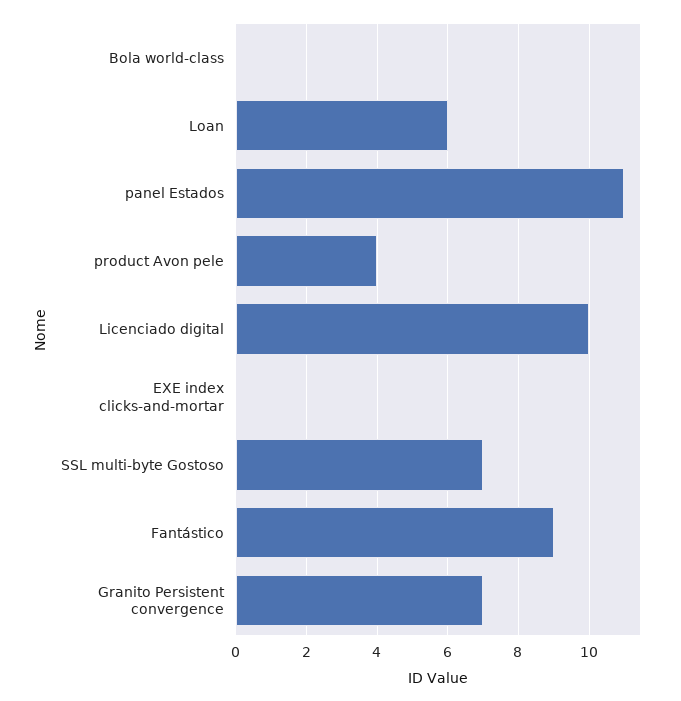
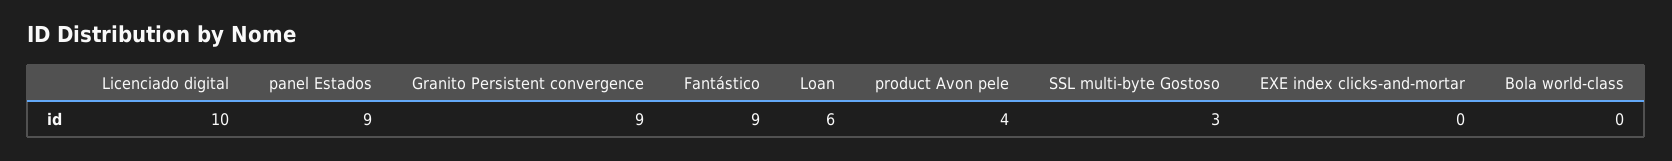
panel Estados: 11 -> 9
SSL multi-byte Gostoso: 7 -> 3
Granito Persistent convergence: 7 -> 9

